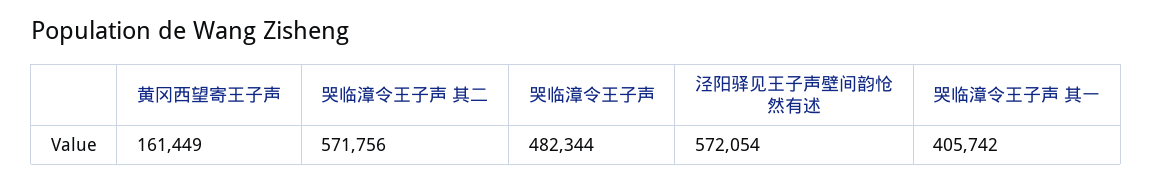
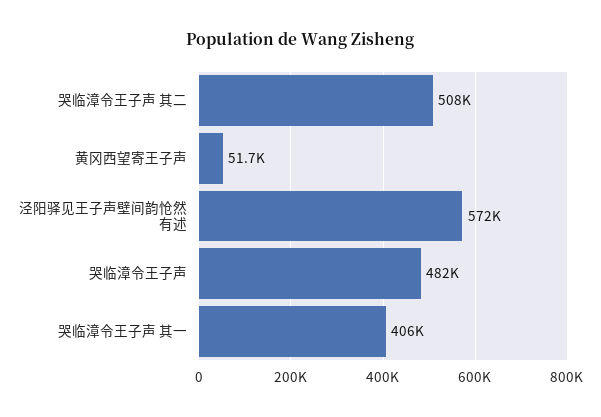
黄冈西望寄王子声: 161449 -> 51700
哭临漳令王子声 其二: 571756 -> 508000

